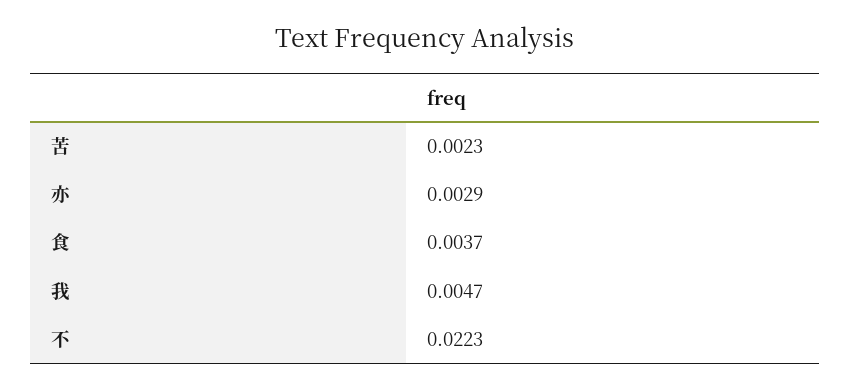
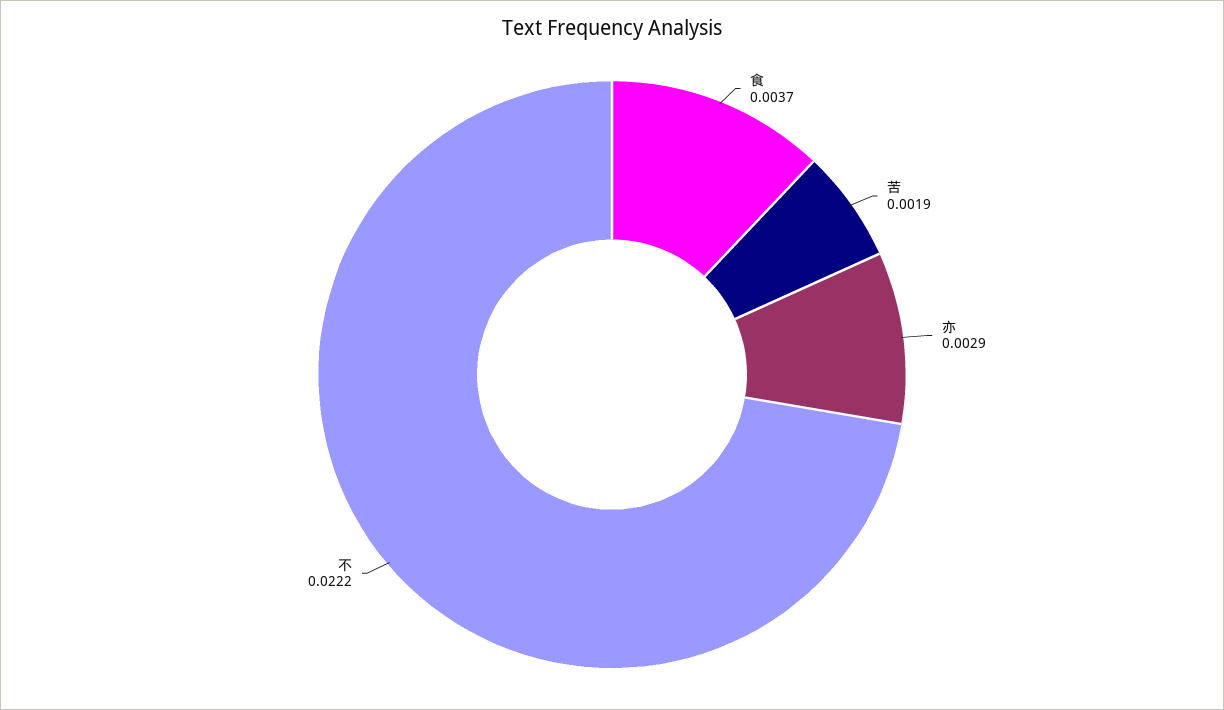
苦: 0.0023 -> 0.0019
我: 0.0047 -> none
不: 0.0223 -> 0.0222

